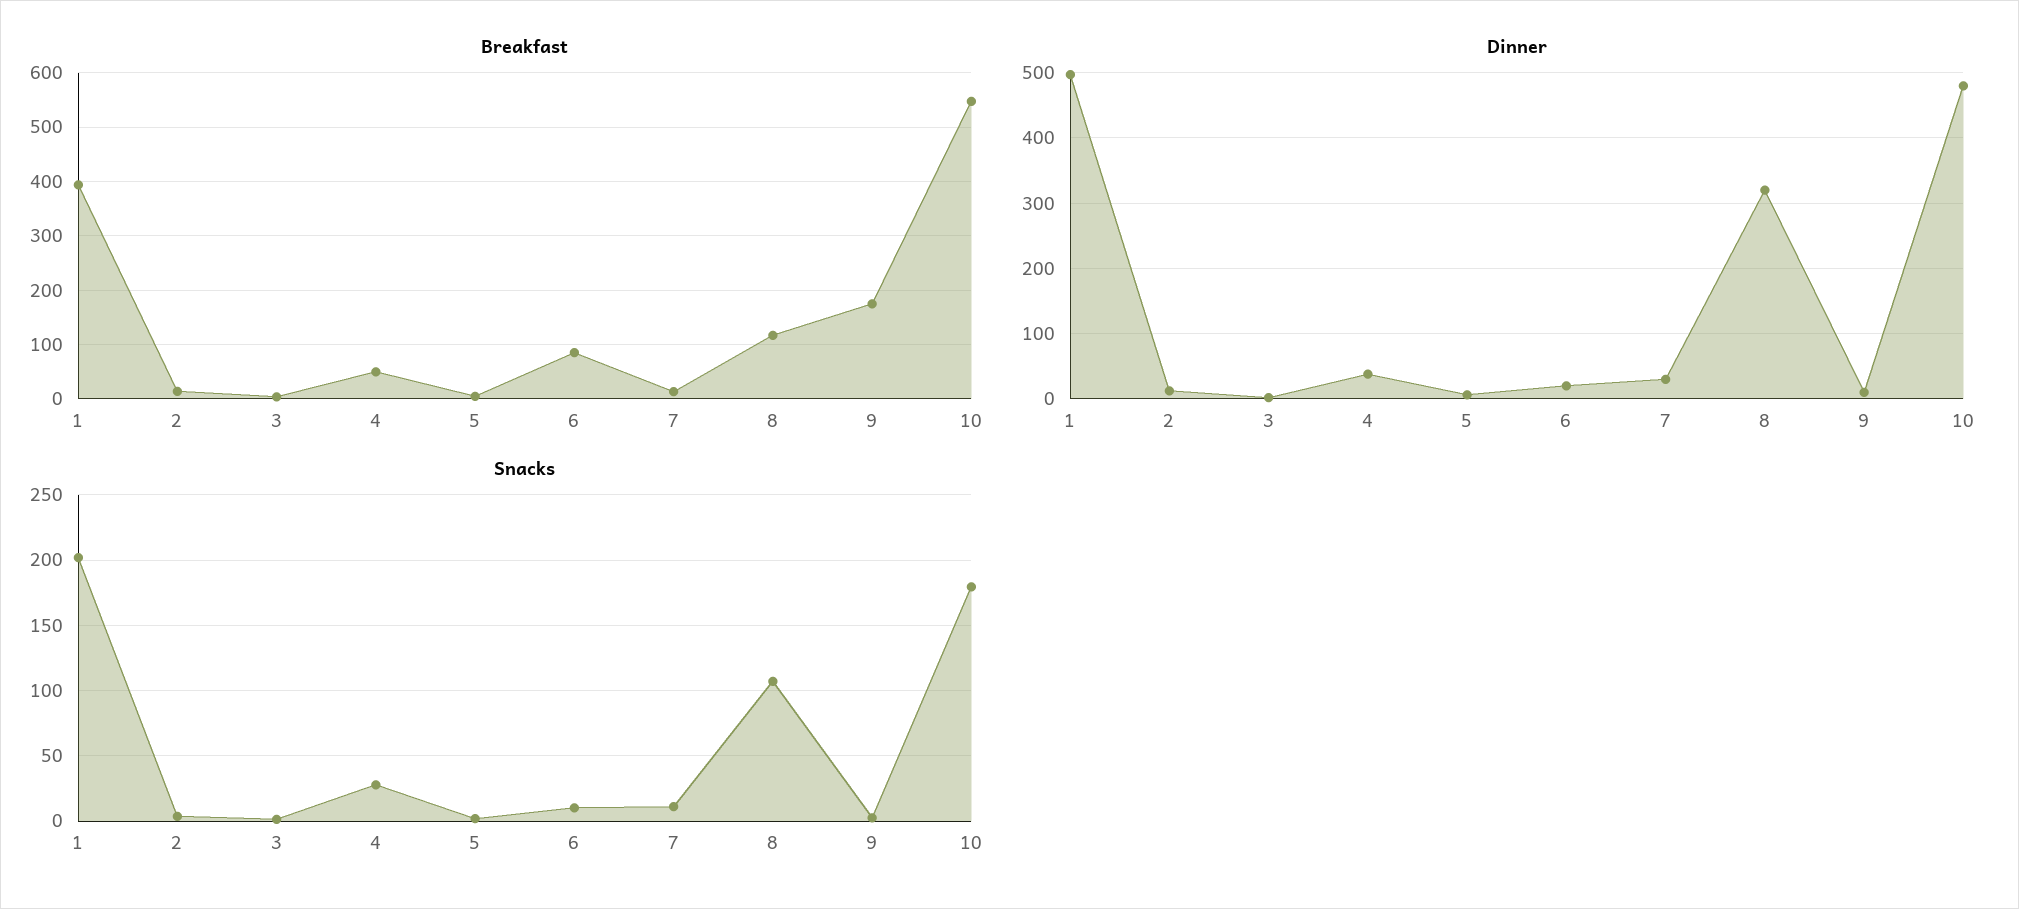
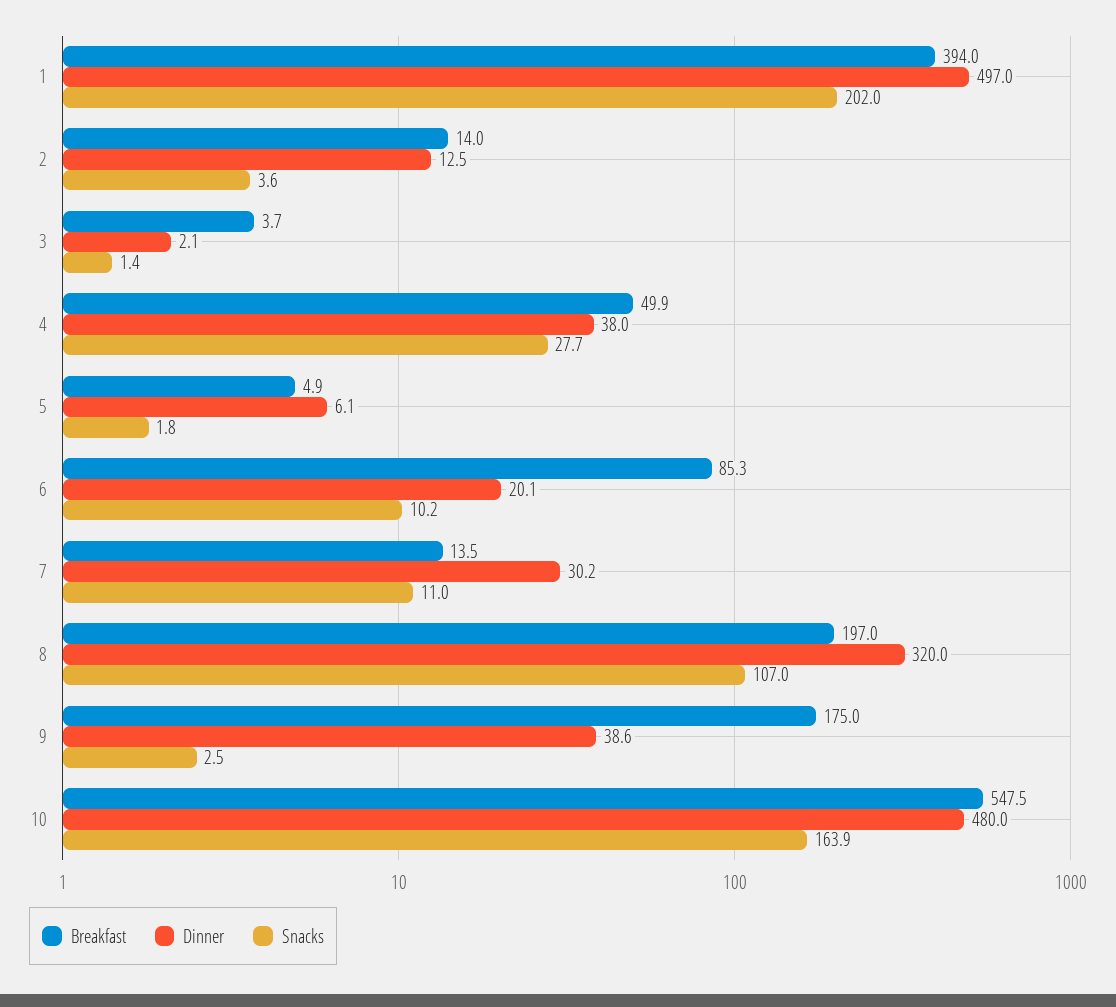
Breakfast, 8: 120 -> 197
Dinner, 9: 10 -> 38.6
Snacks, 10: 180 -> 163.9

